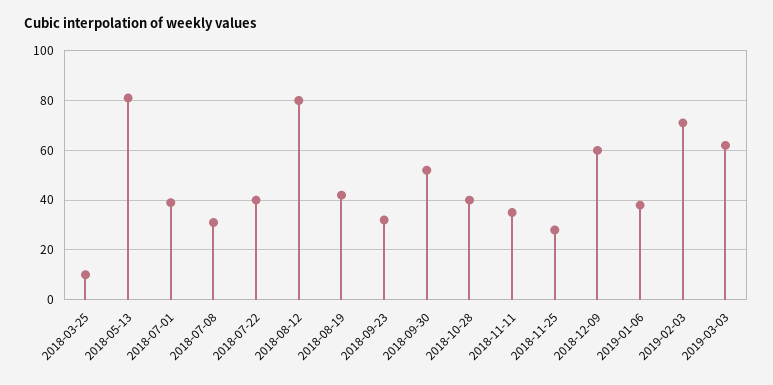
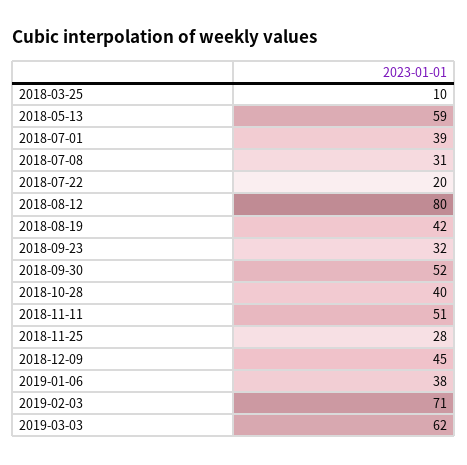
2018-05-13: 80 -> 59
2018-07-22: 40 -> 20
2018-11-11: 35 -> 51
2018-12-09: 60 -> 45

